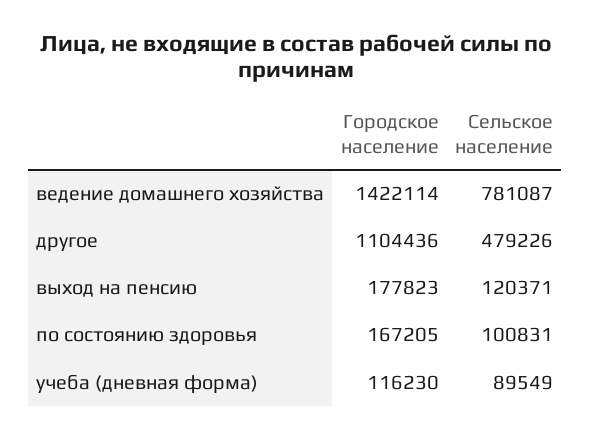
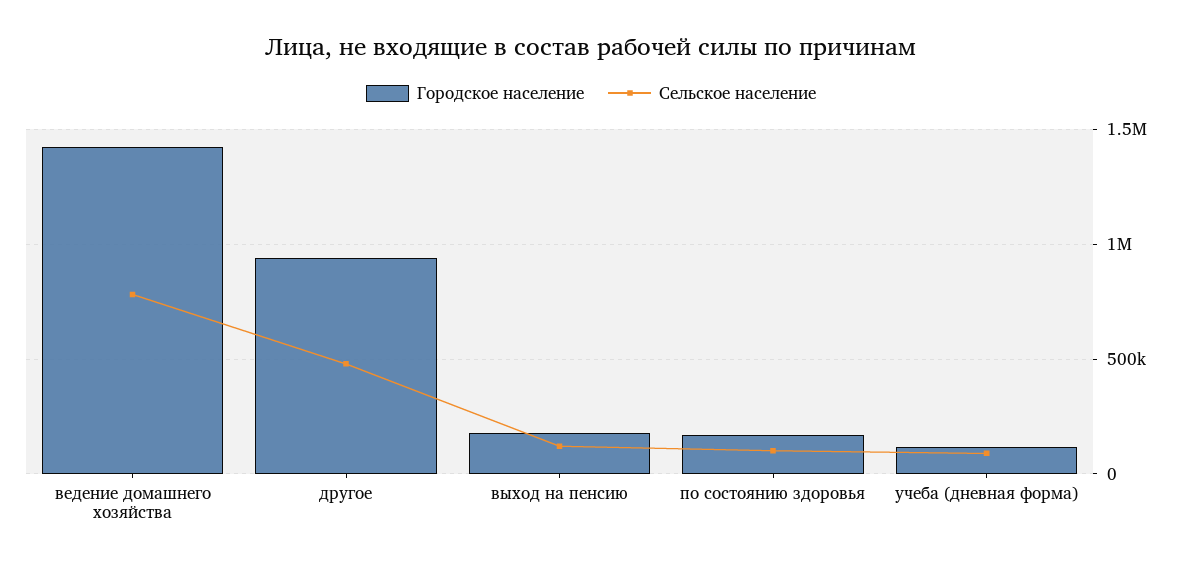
Городское население, другое: 1104436 -> 950000

